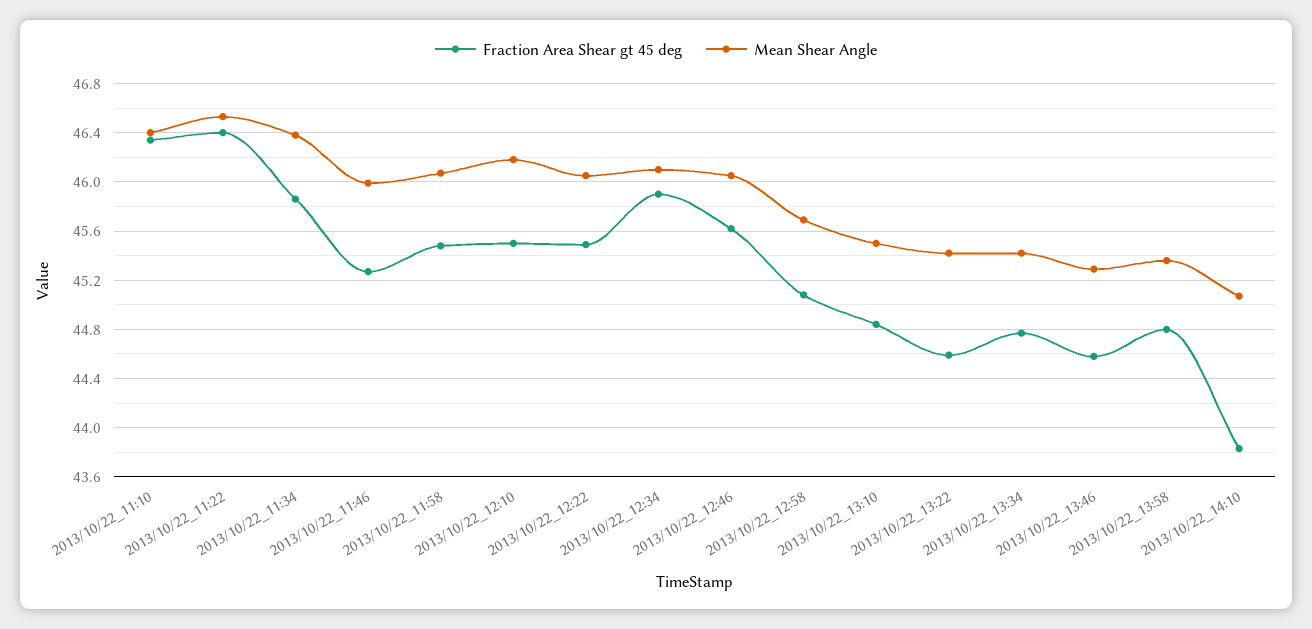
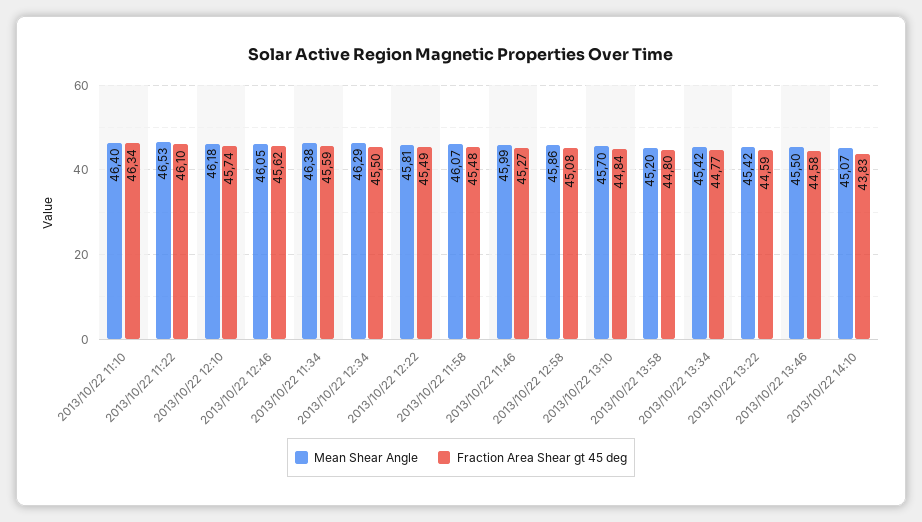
Fraction Area Shear gt 45 deg, 2013/10/22_11:22: 46.4 -> 46.1
Fraction Area Shear gt 45 deg, 2013/10/22_11:34: 45.85 -> 45.59
Fraction Area Shear gt 45 deg, 2013/10/22_12:10: 45.5 -> 45.74
Mean Shear Angle, 2013/10/22_12:22: 46.05 -> 45.81
Fraction Area Shear gt 45 deg, 2013/10/22_12:34: 45.9 -> 45.5
Mean Shear Angle, 2013/10/22_12:34: 46.1 -> 46.29
Mean Shear Angle, 2013/10/22_12:58: 45.7 -> 45.86
Mean Shear Angle, 2013/10/22_13:10: 45.5 -> 45.7
Mean Shear Angle, 2013/10/22_13:46: 45.3 -> 45.5
Mean Shear Angle, 2013/10/22_13:58: 45.35 -> 45.2

